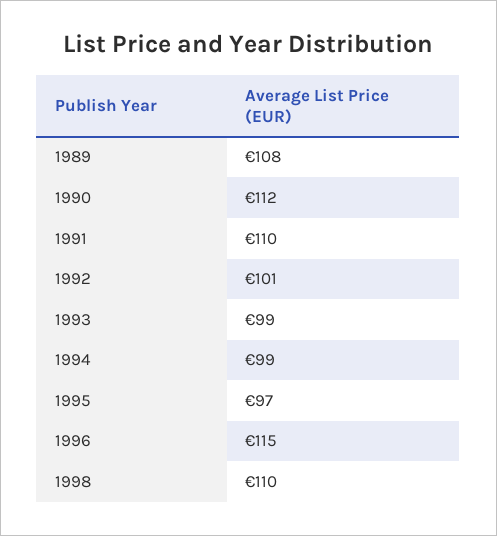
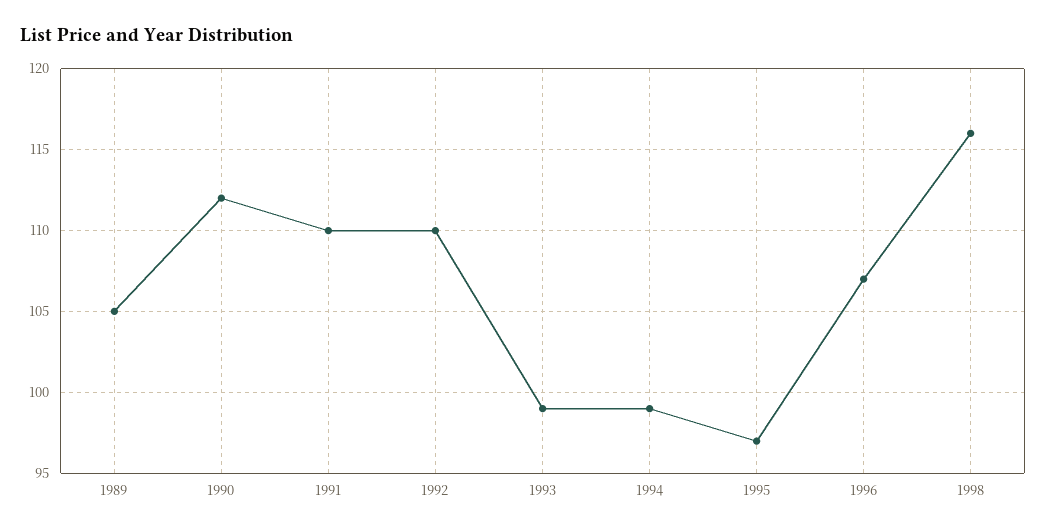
1989: 108 -> 105
1992: 101 -> 110
1996: 115 -> 107
1998: 110 -> 116

